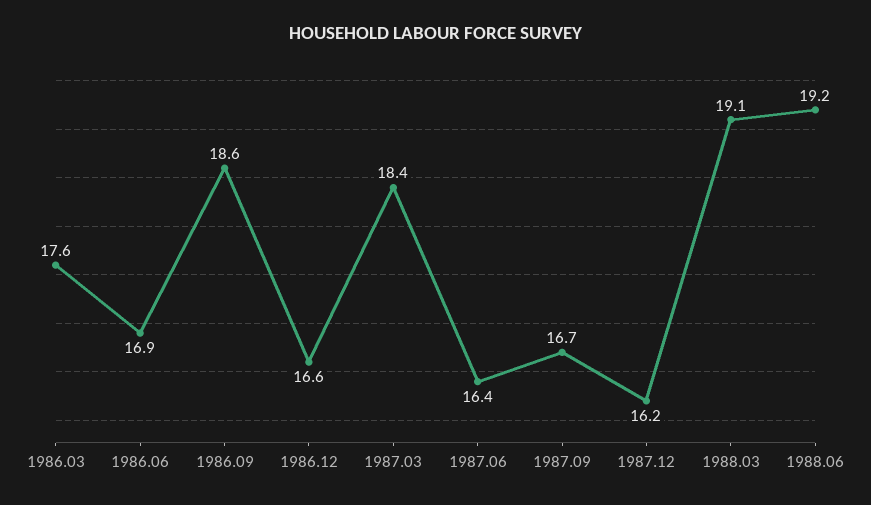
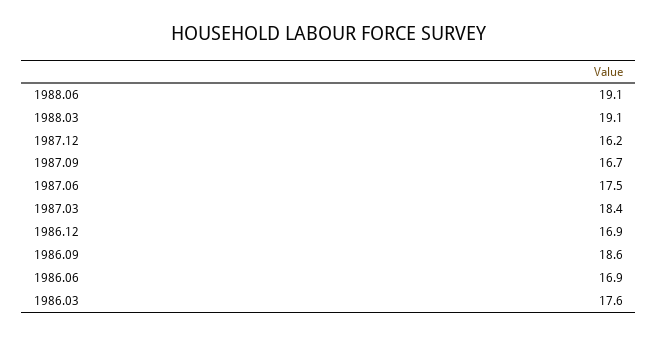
1986.12: 16.6 -> 16.9
1987.06: 16.4 -> 17.5
1988.06: 19.2 -> 19.1

